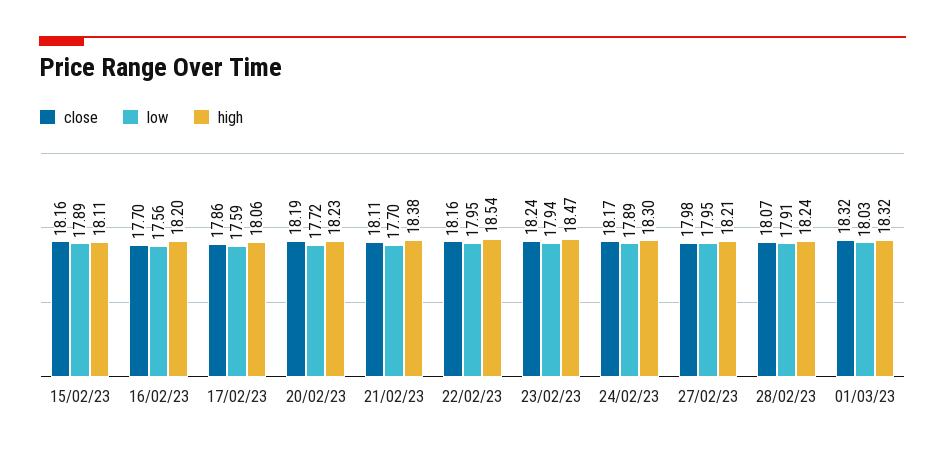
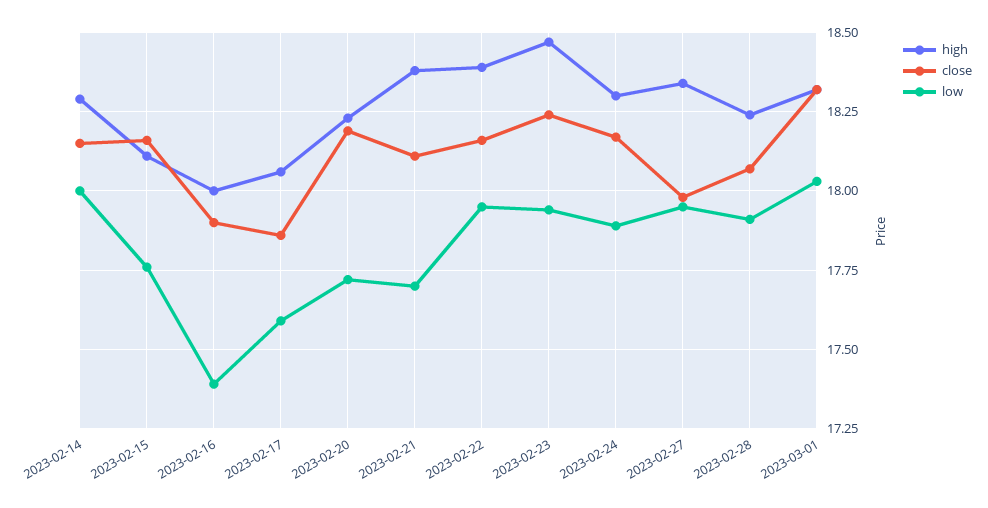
low, 15/02/23: 17.89 -> 17.75
close, 16/02/23: 17.7 -> 17.9
low, 16/02/23: 17.56 -> 17.4
high, 16/02/23: 18.2 -> 18
high, 22/02/23: 18.54 -> 18.4
high, 27/02/23: 18.21 -> 18.35
high, 2023-02-14: none -> 18.3
close, 2023-02-14: none -> 18.15
low, 2023-02-14: none -> 18

